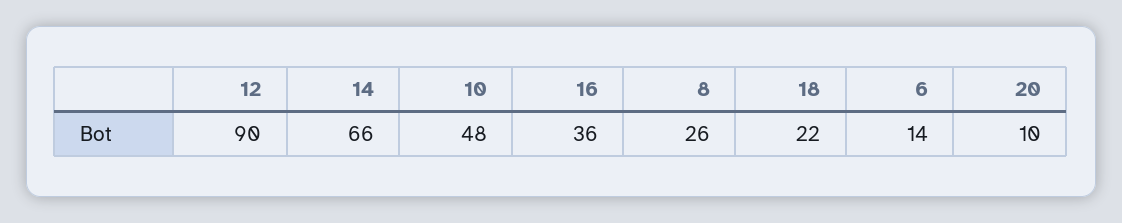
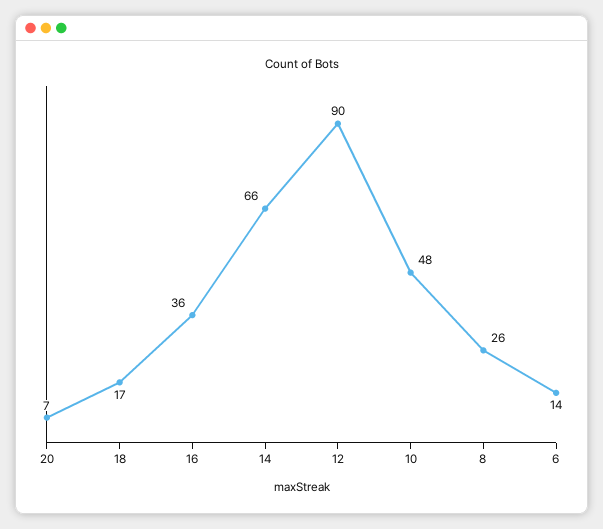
18: 22 -> 17
20: 10 -> 7

